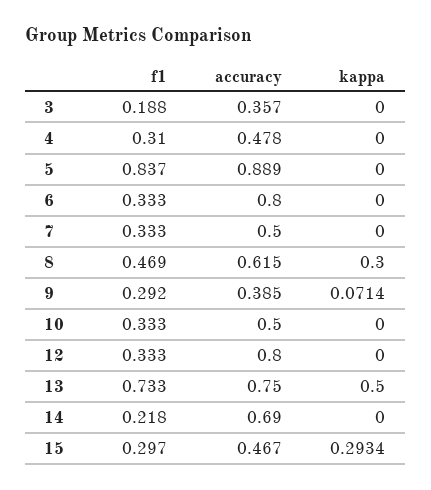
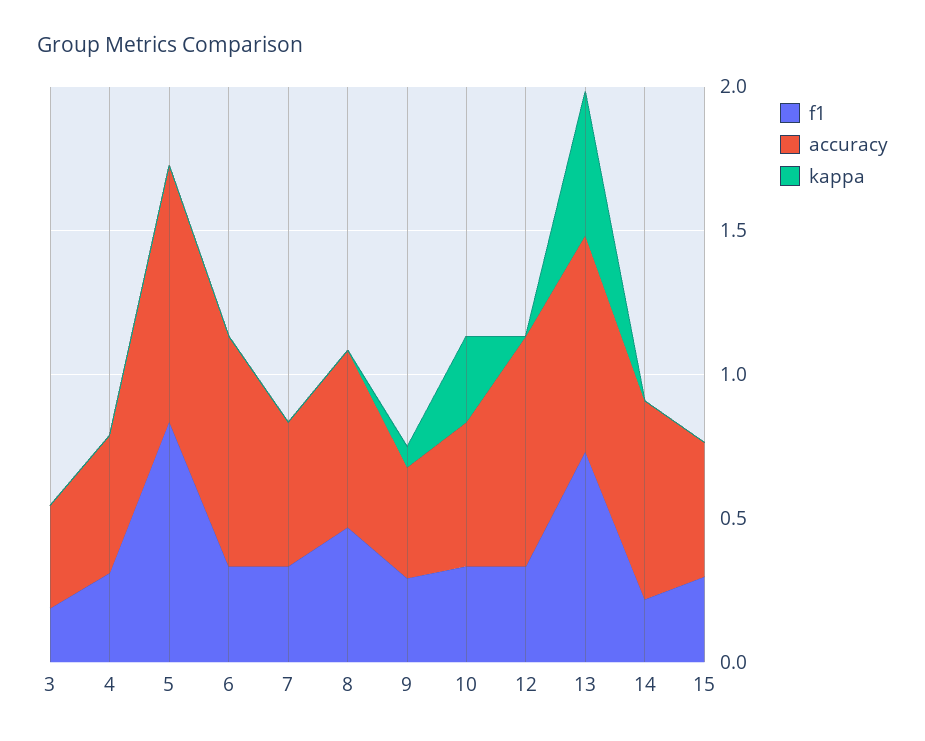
kappa, 8: 0.3 -> 0
kappa, 10: 0 -> 0.3
kappa, 15: 0.2934 -> 0

